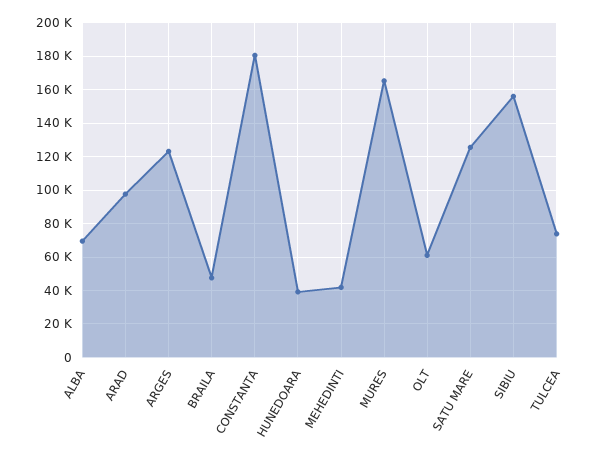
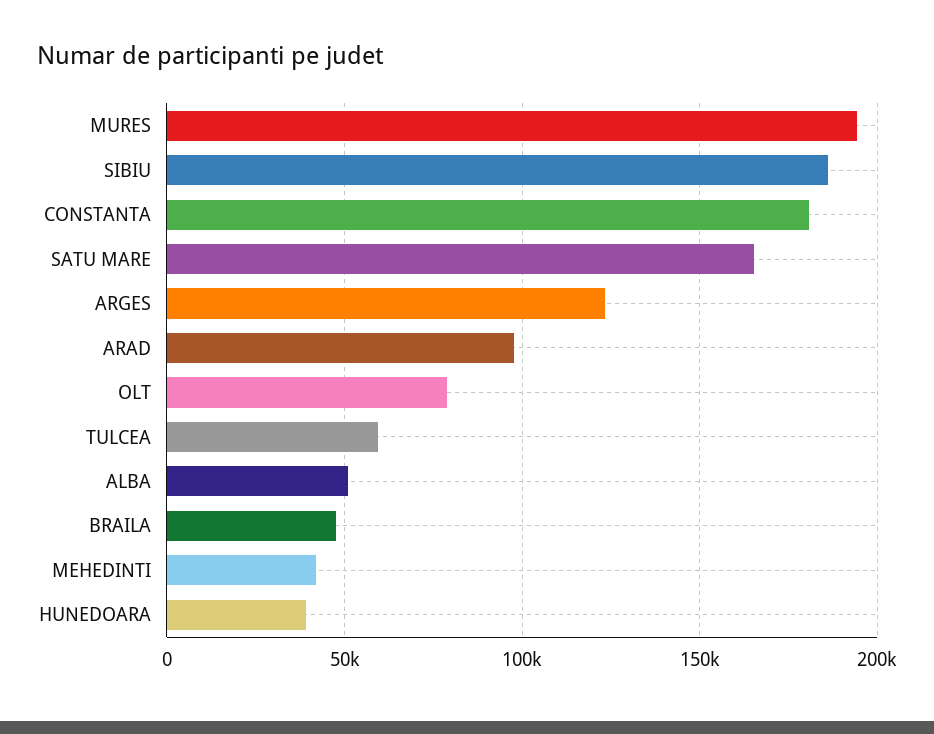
ALBA: 70000 -> 50000
MURES: 165000 -> 195000
OLT: 60000 -> 80000
SATU MARE: 125000 -> 165000
SIBIU: 155000 -> 185000
TULCEA: 75000 -> 60000

